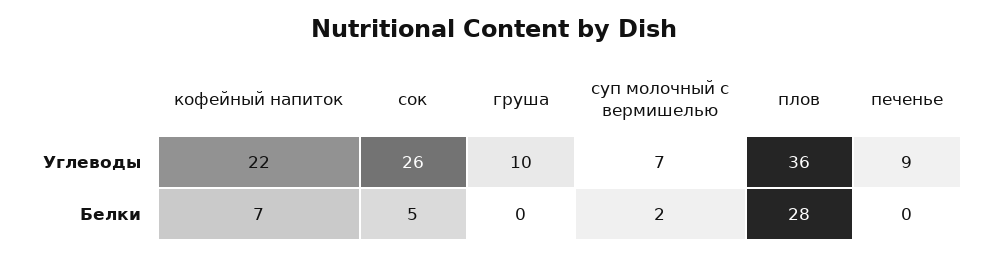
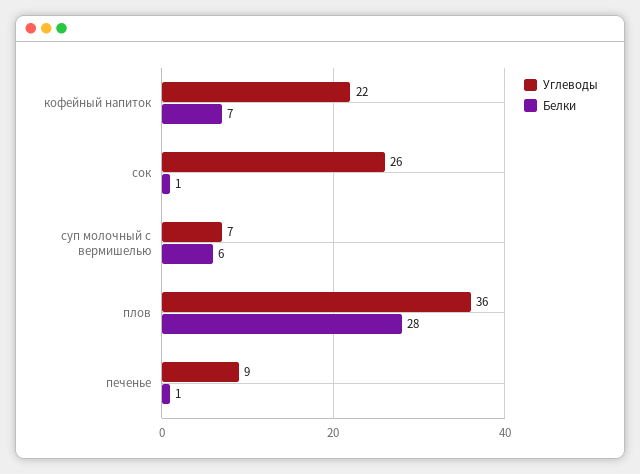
Углеводы, груша: 10 -> none
Белки, сок: 5 -> 1
Белки, груша: 0 -> none
Белки, суп молочный с вермишелью: 2 -> 6
Белки, печенье: 0 -> 1

